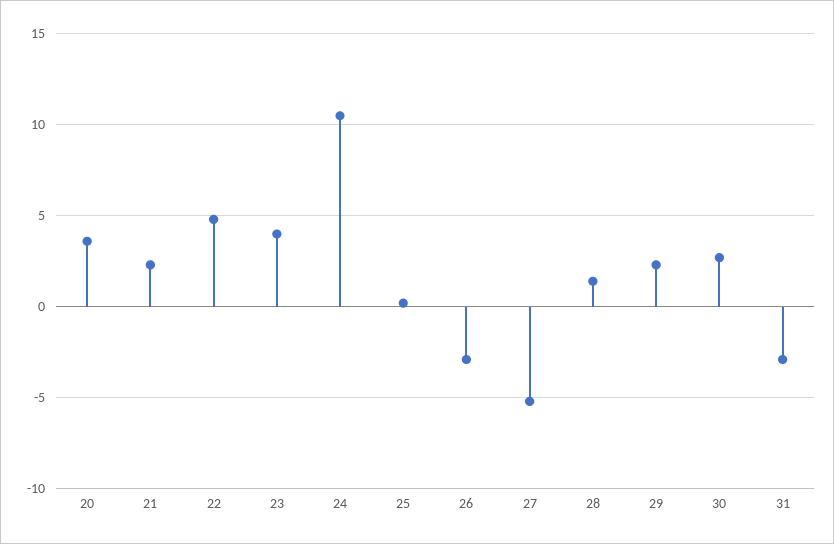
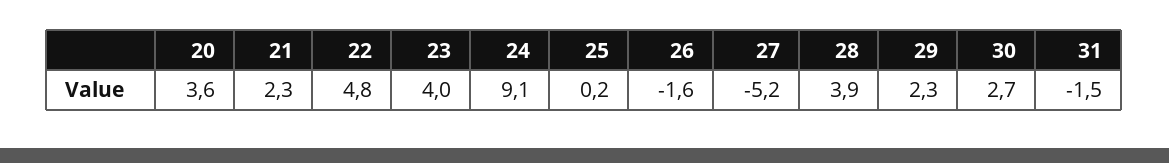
24: 10.5 -> 9.1
26: -3 -> -1.6
28: 1.5 -> 3.9
31: -3 -> -1.5

